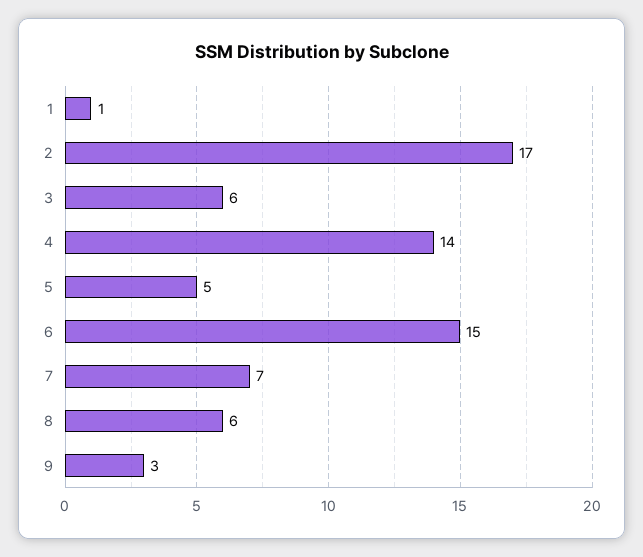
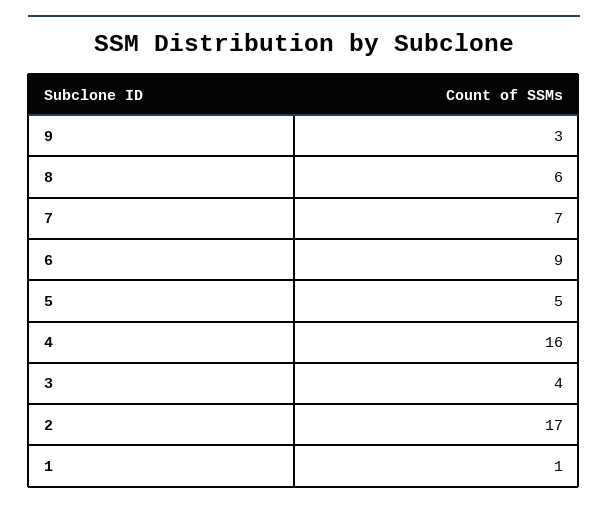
3: 6 -> 4
4: 14 -> 16
6: 15 -> 9

